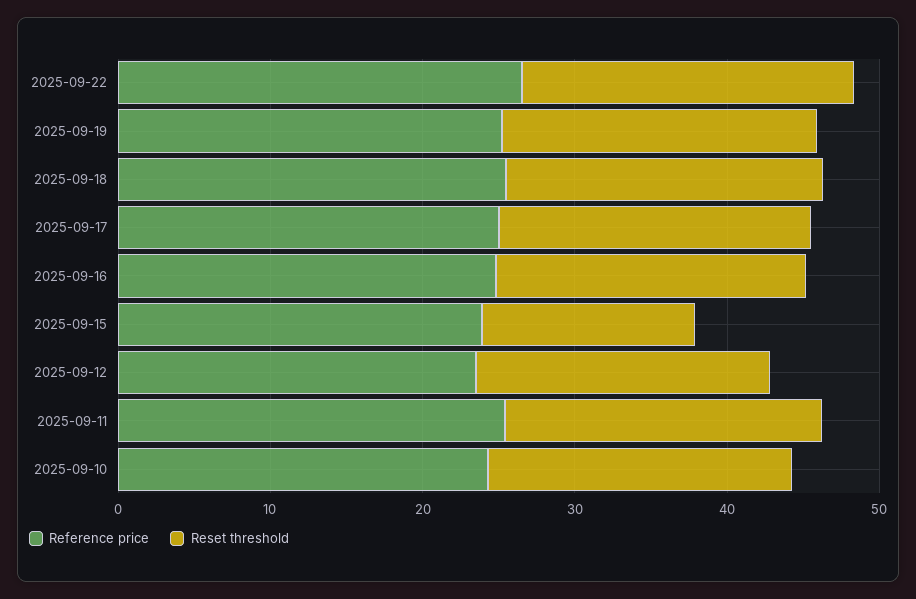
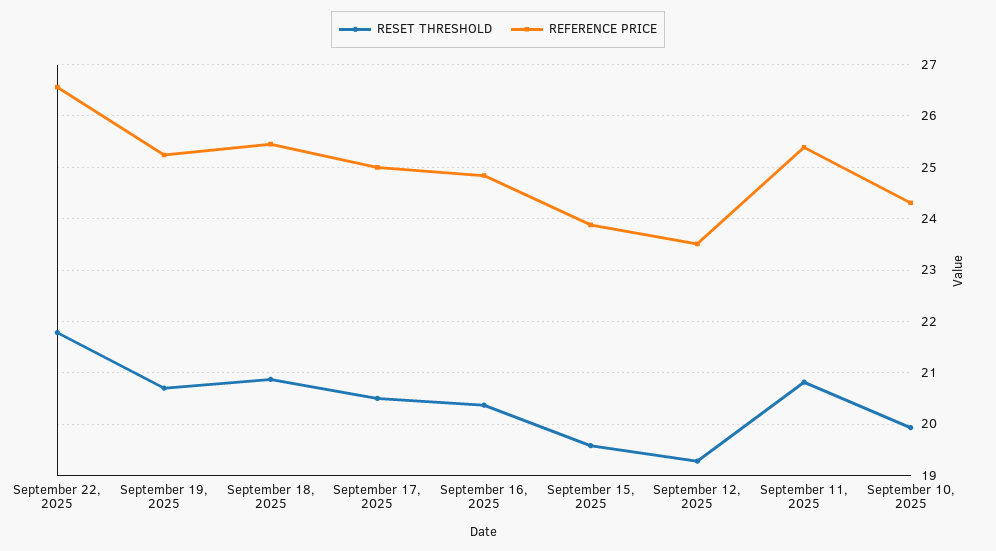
Reset threshold, 2025-09-15: 14 -> 19.6

